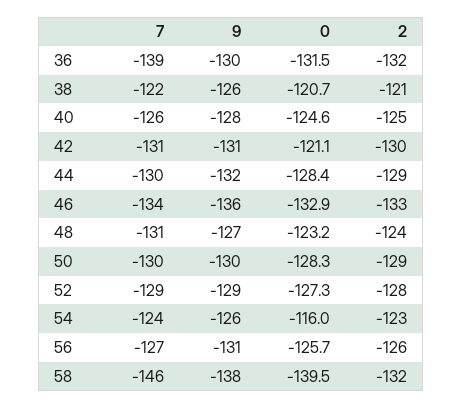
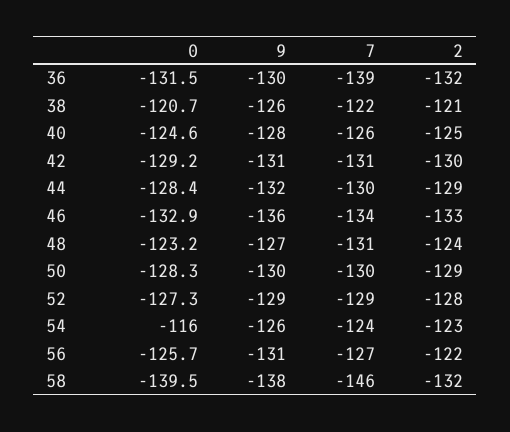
0, 42: -121.1 -> -129.2
2, 56: -126 -> -122

